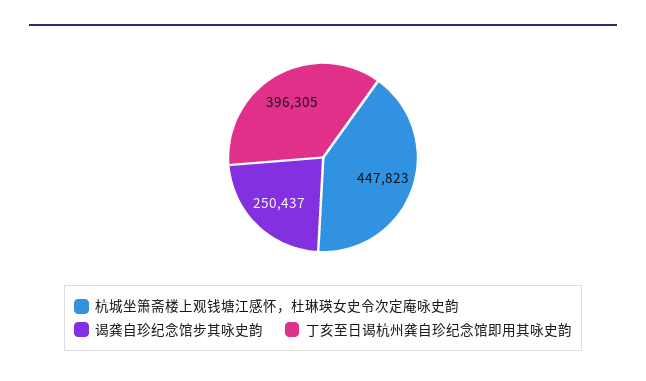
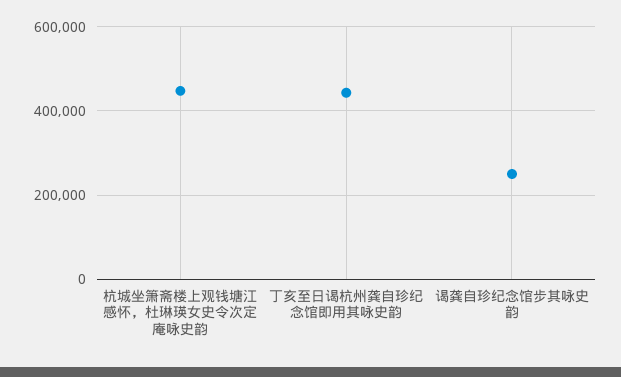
丁亥至日谒杭州龚自珍纪念馆即用其咏史韵: 396305 -> 440000

